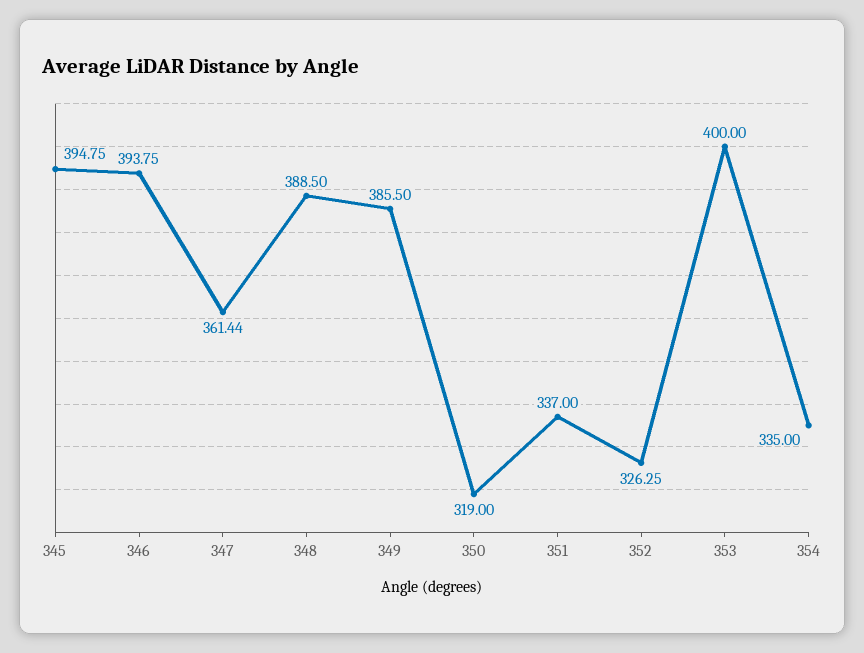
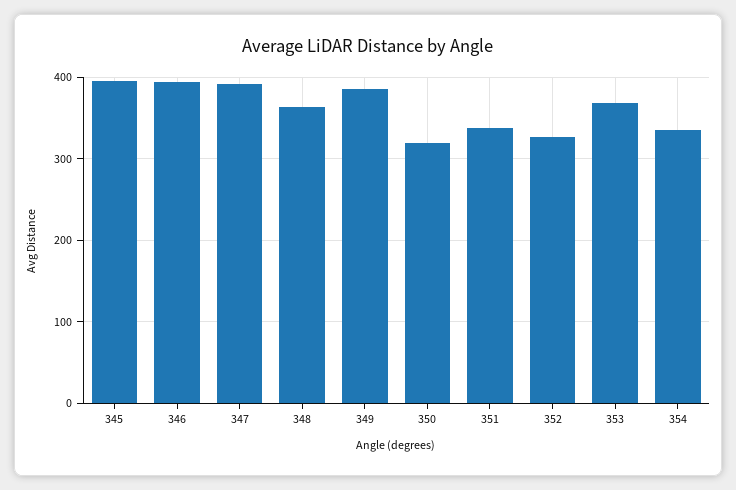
347: 361.44 -> 390
348: 388.5 -> 360
353: 400 -> 370

